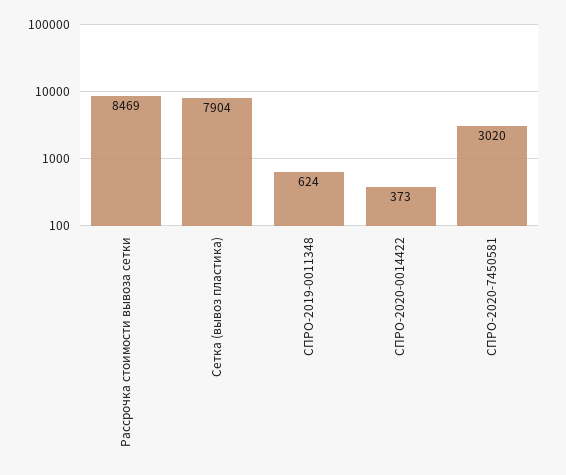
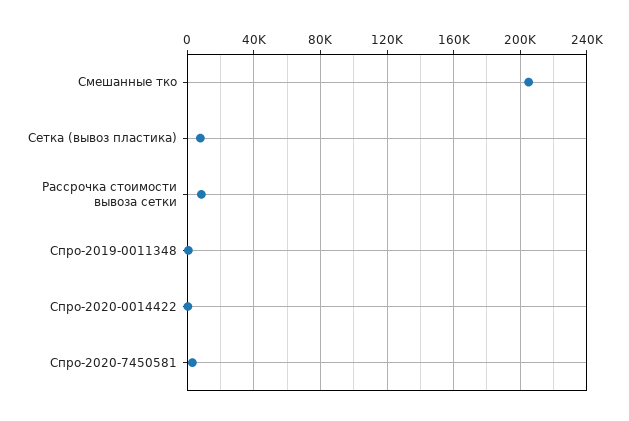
Смешанные тко: none -> 205000

